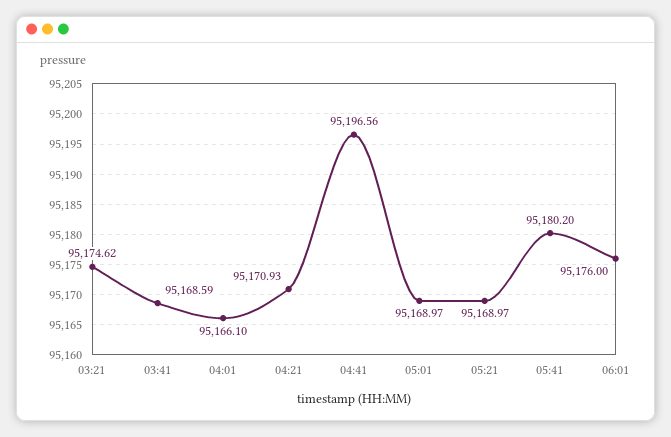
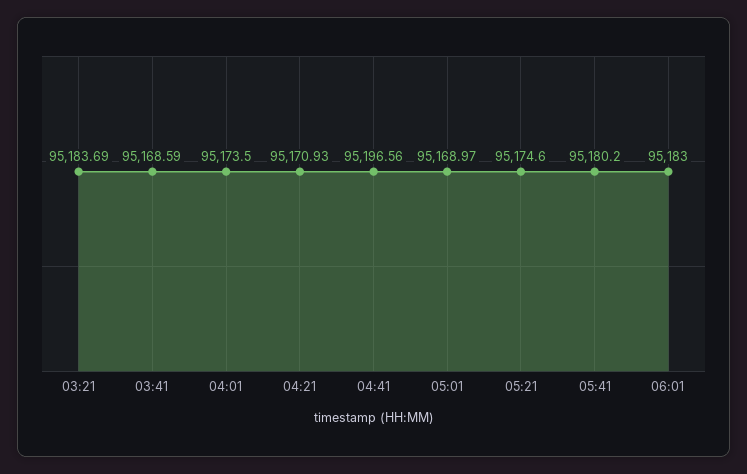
03:21: 95174.62 -> 95183.69
04:01: 95166.1 -> 95173.5
05:21: 95168.97 -> 95174.6
06:01: 95176 -> 95183

